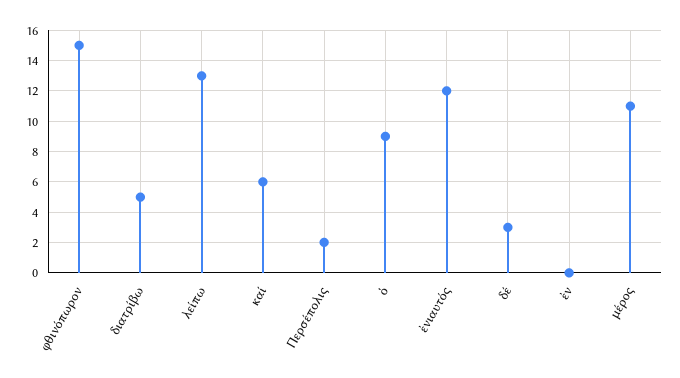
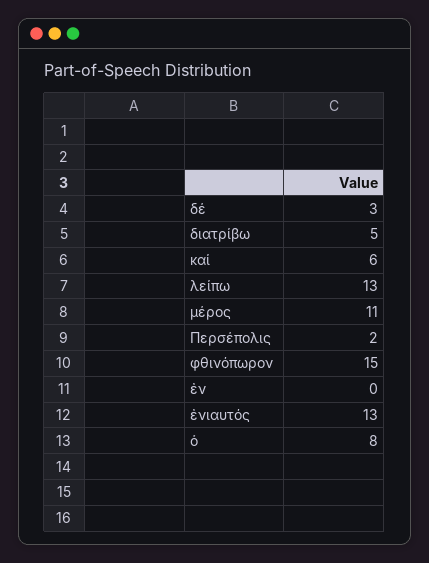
ὁ: 9 -> 8
ἐνιαυτός: 12 -> 13

